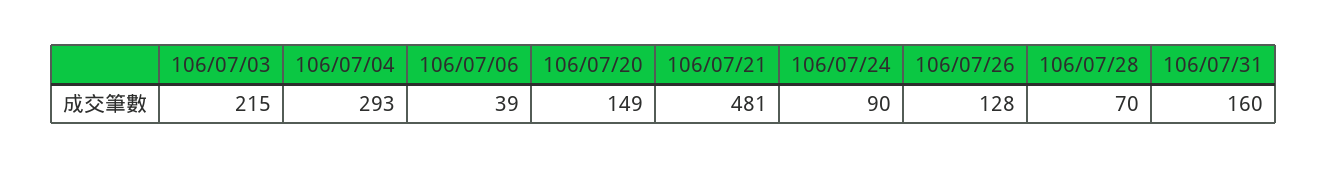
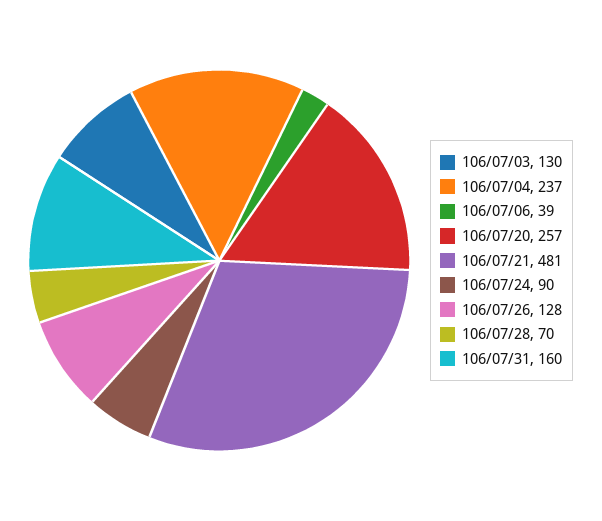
106/07/03: 215 -> 130
106/07/04: 293 -> 237
106/07/20: 149 -> 257

